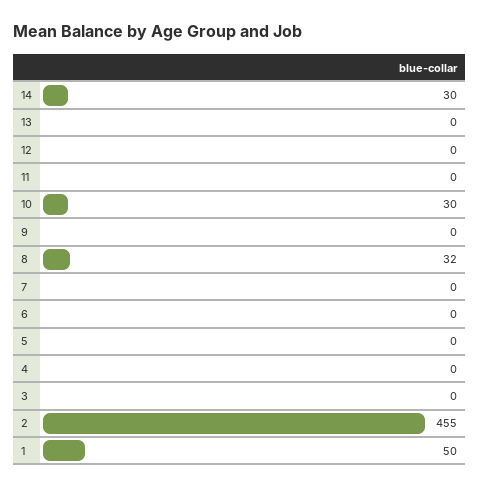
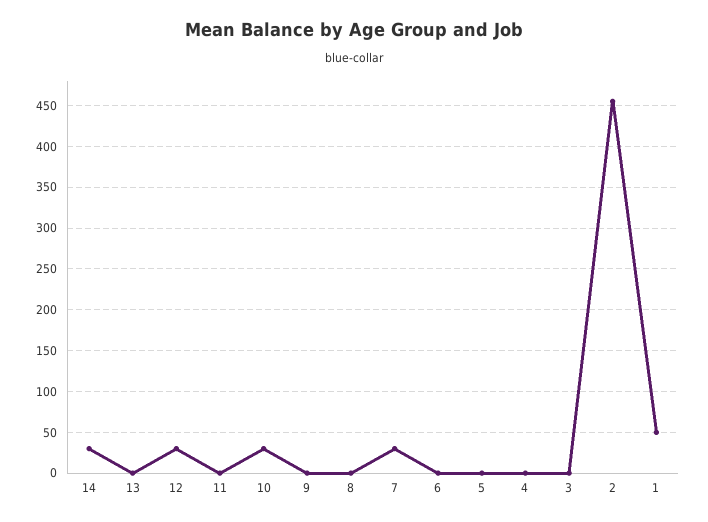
12: 0 -> 30
8: 32 -> 0
7: 0 -> 30

